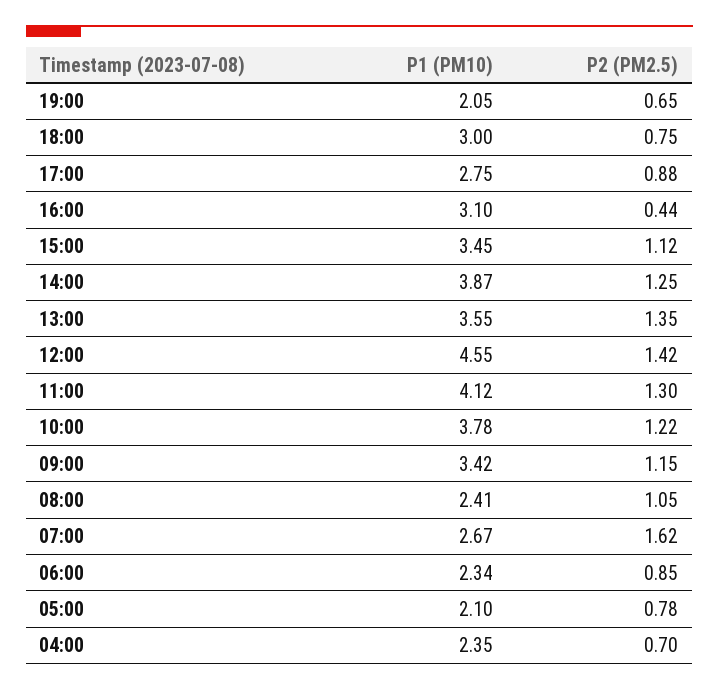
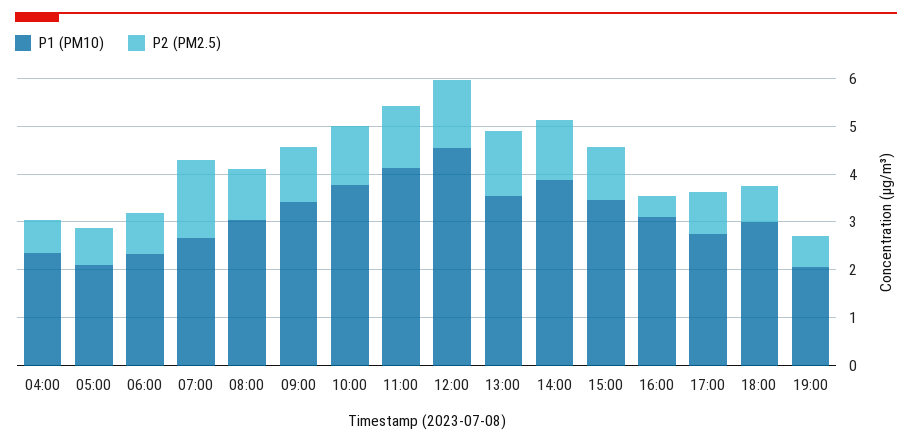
P1 (PM10), 08:00: 2.41 -> 3

